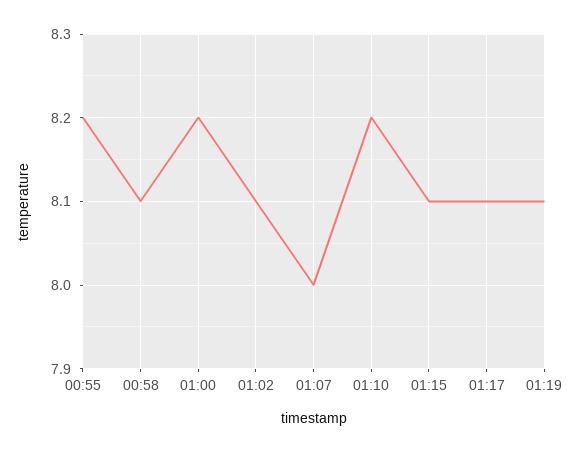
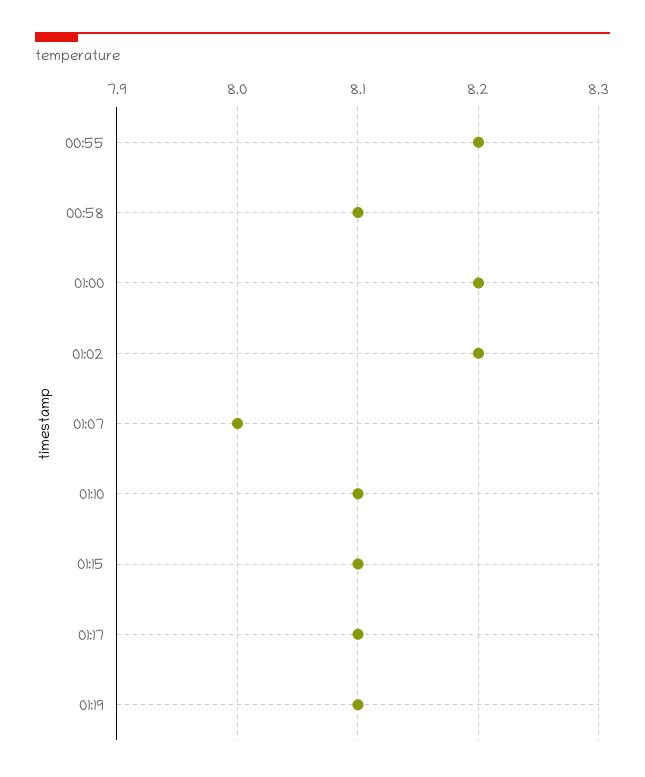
01:02: 8.1 -> 8.2
01:10: 8.2 -> 8.1

